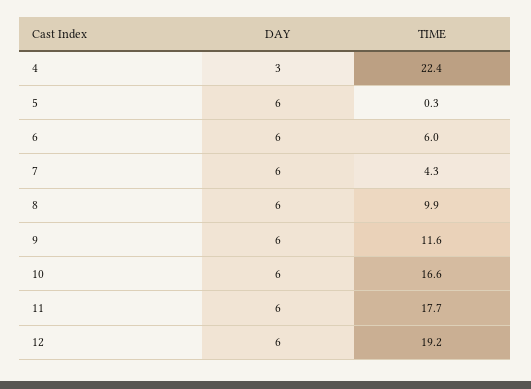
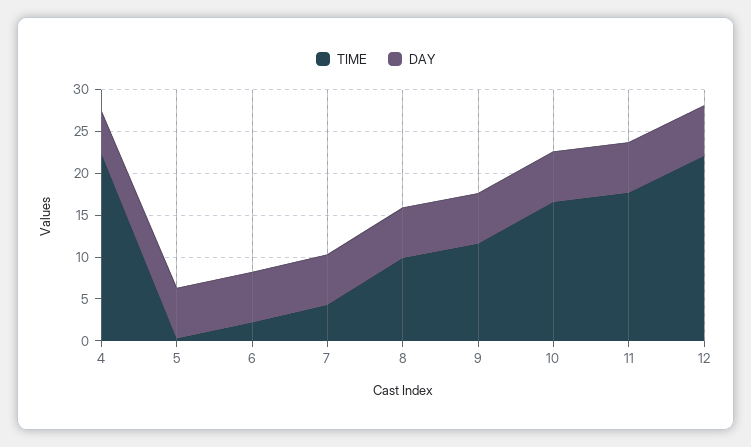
DAY, 4: 3 -> 5
TIME, 6: 6 -> 2
TIME, 12: 19.2 -> 22

